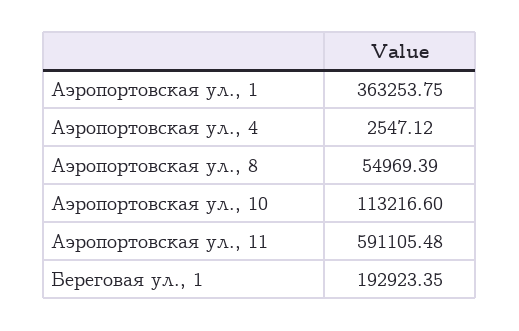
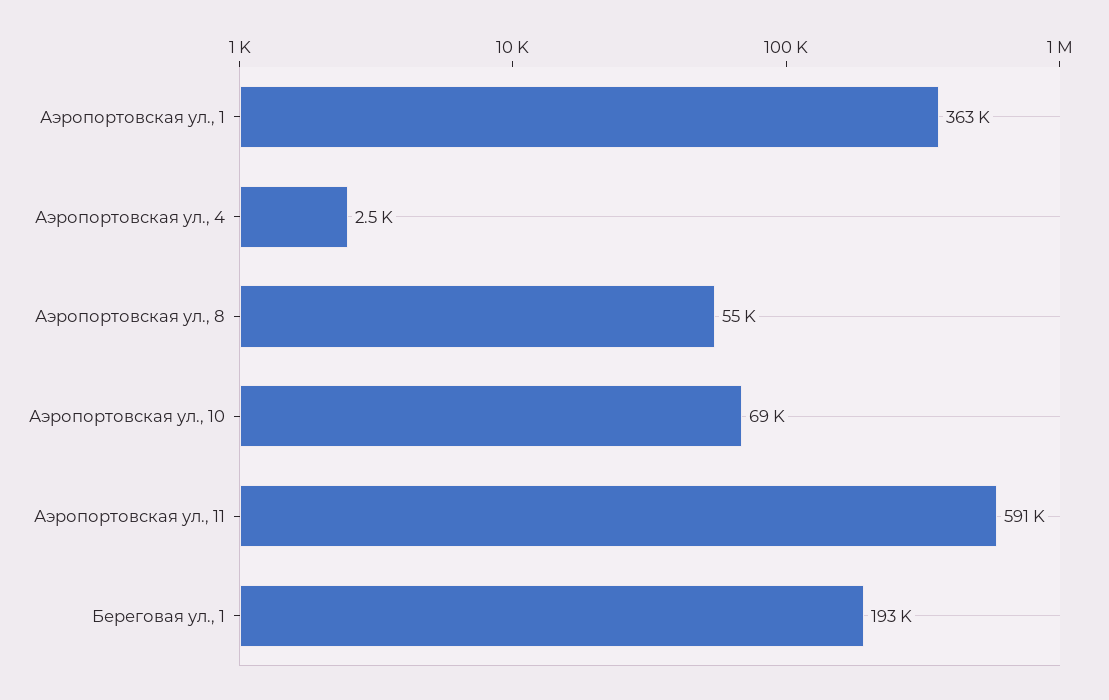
Аэропортовская ул., 10: 113216.6 -> 69000

